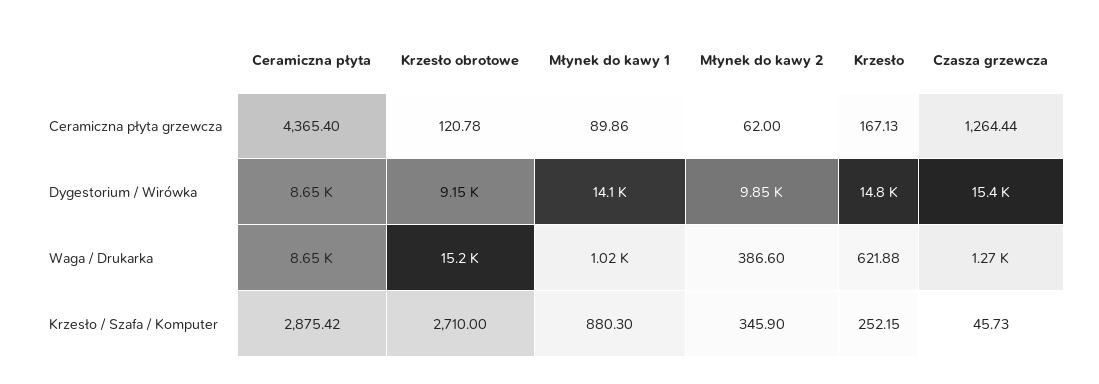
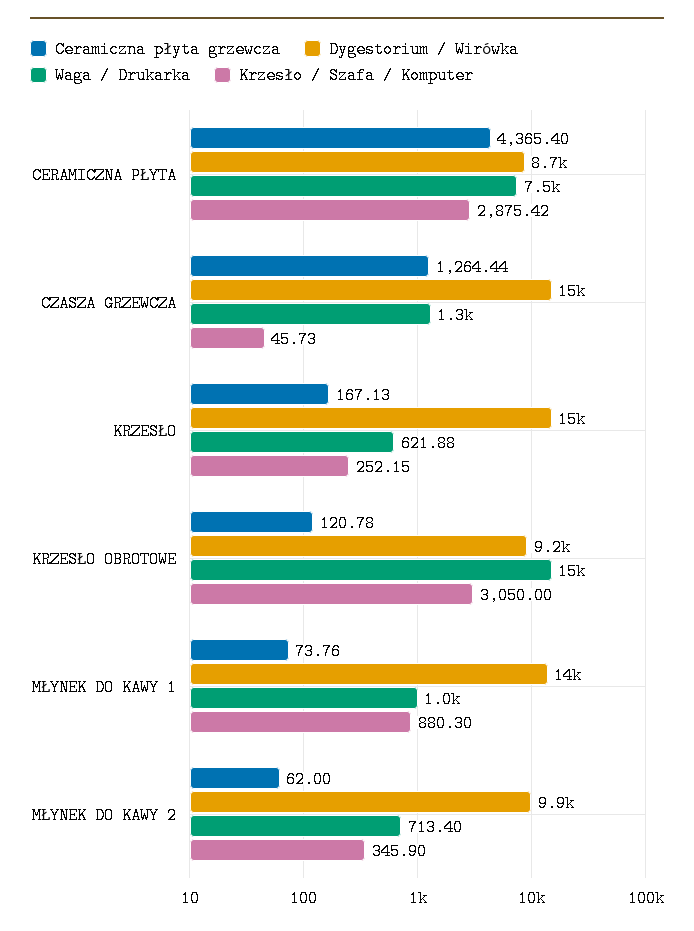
Ceramiczna płyta grzewcza, Młynek do kawy 1: 89.86 -> 73.76
Waga / Drukarka, Ceramiczna płyta: 8650 -> 7500
Waga / Drukarka, Młynek do kawy 2: 386.6 -> 713.4
Krzesło / Szafa / Komputer, Krzesło obrotowe: 2710 -> 3050

